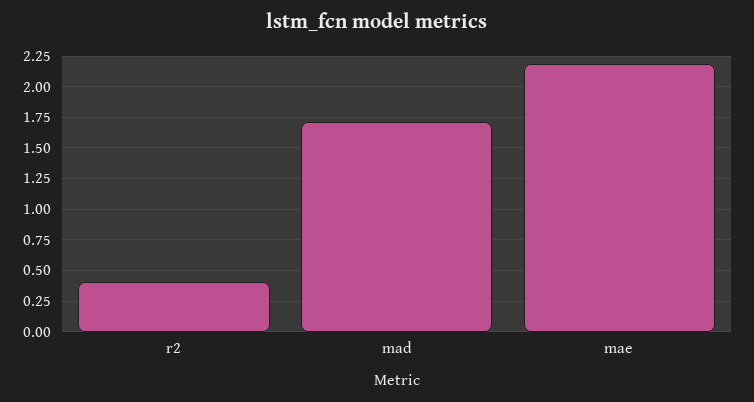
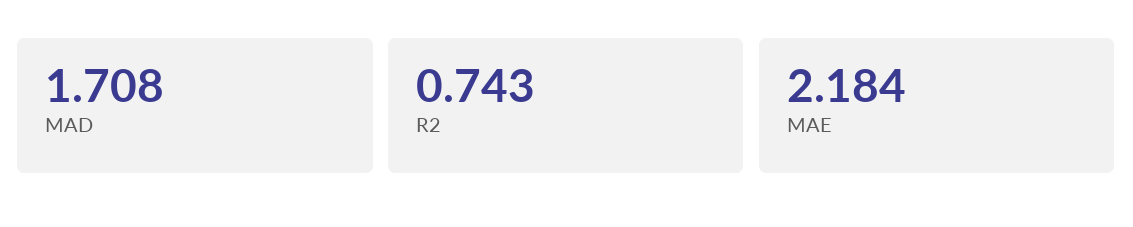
r2: 0.4 -> 0.743

